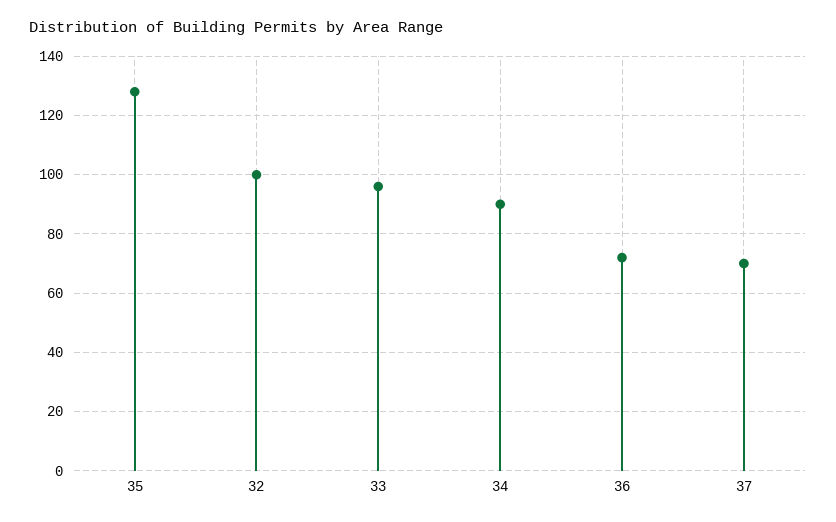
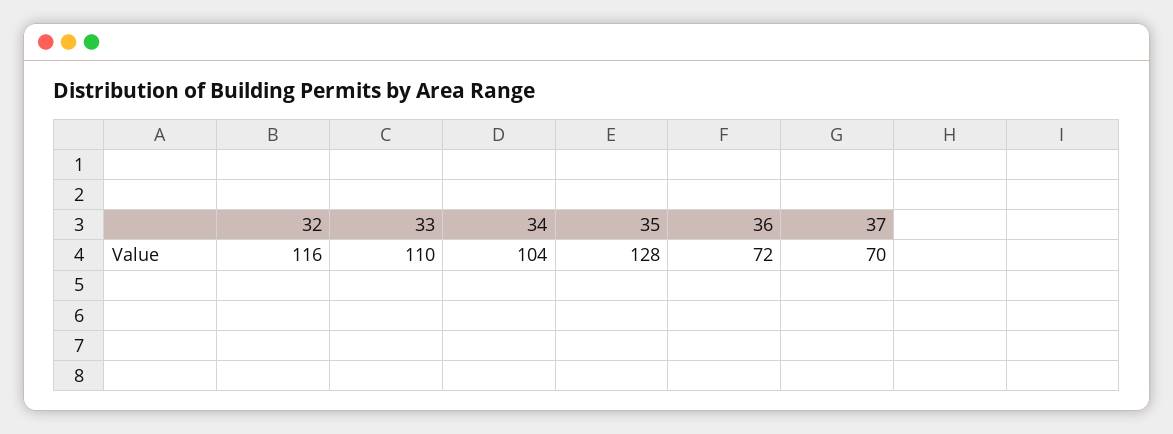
32: 100 -> 116
33: 95 -> 110
34: 90 -> 104

